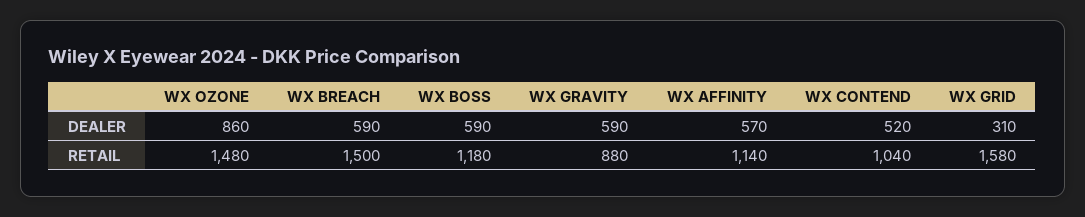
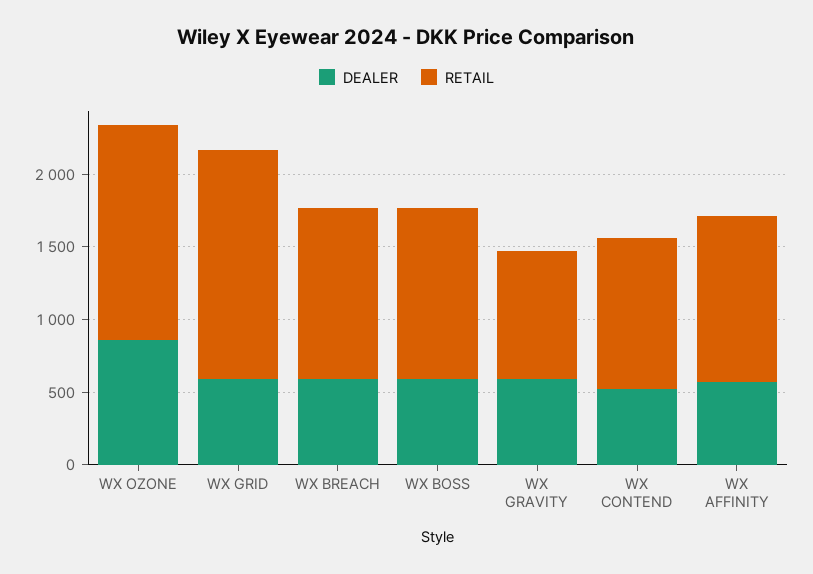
DEALER, WX GRID: 310 -> 600
RETAIL, WX BREACH: 1500 -> 1200

